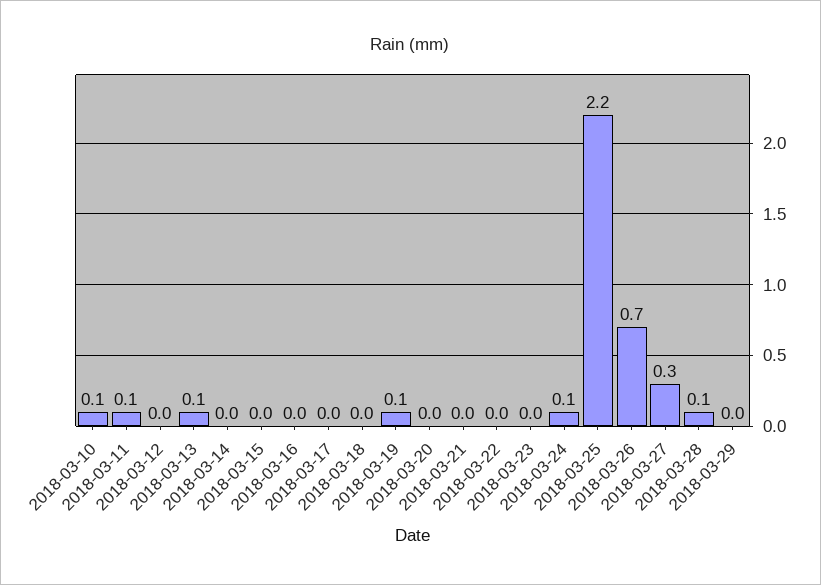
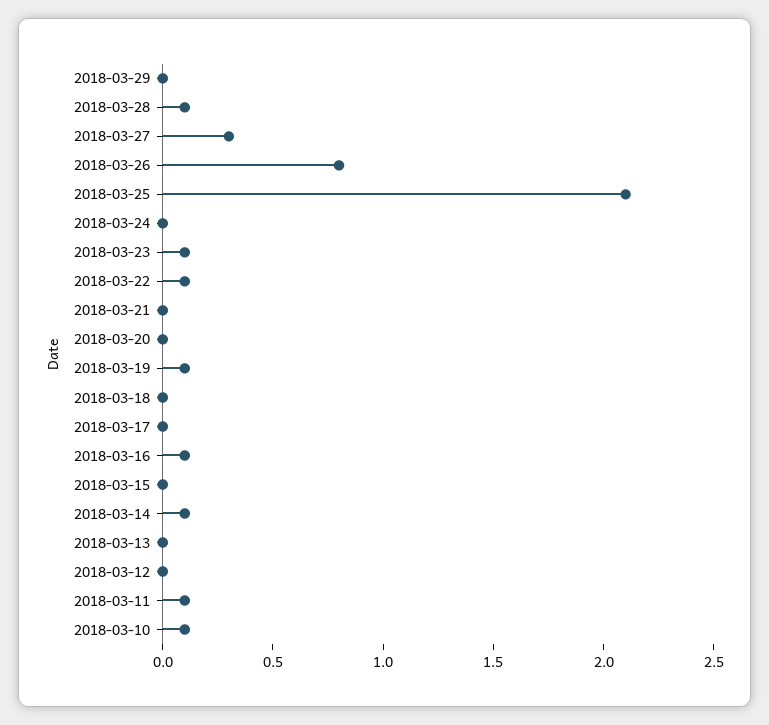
2018-03-13: 0.1 -> 0
2018-03-14: 0 -> 0.1
2018-03-16: 0 -> 0.1
2018-03-22: 0 -> 0.1
2018-03-23: 0 -> 0.1
2018-03-24: 0.1 -> 0
2018-03-25: 2.2 -> 2.1
2018-03-26: 0.7 -> 0.8

